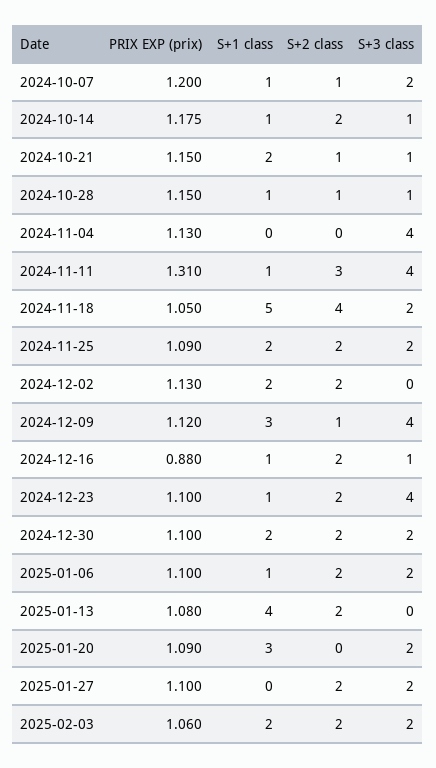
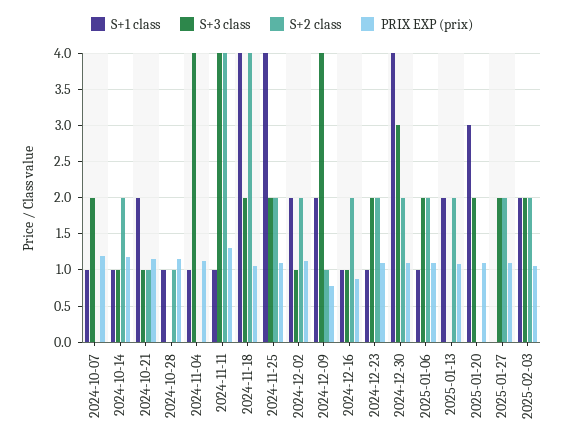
S+2 class, 2024-10-07: 1 -> 0
S+3 class, 2024-10-28: 1 -> 0
S+1 class, 2024-11-04: 0 -> 1
S+2 class, 2024-11-11: 3 -> 4
S+1 class, 2024-11-18: 5 -> 4
S+1 class, 2024-11-25: 2 -> 4
S+3 class, 2024-12-02: 0 -> 1
PRIX EXP (prix), 2024-12-09: 1.12 -> 0.8
S+1 class, 2024-12-09: 3 -> 2
S+3 class, 2024-12-23: 4 -> 2
S+1 class, 2024-12-30: 2 -> 4
S+3 class, 2024-12-30: 2 -> 3
S+1 class, 2025-01-13: 4 -> 2

